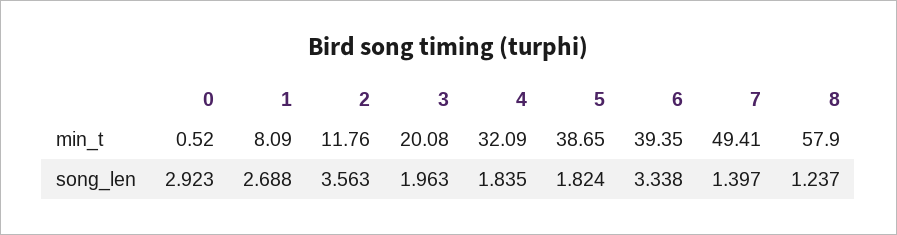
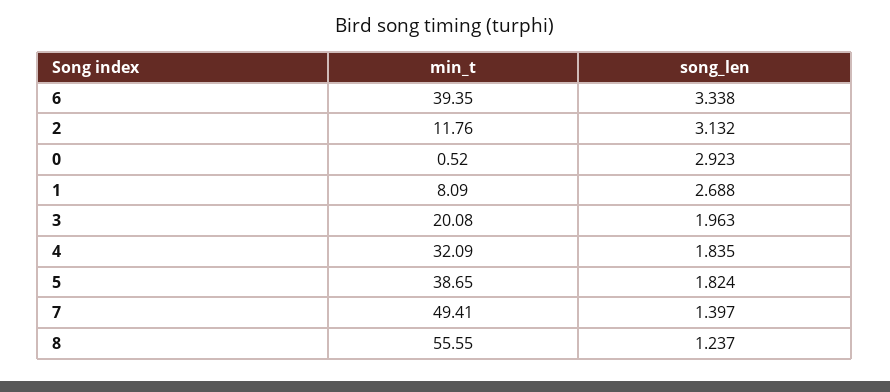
8, min_t: 57.9 -> 55.55
2, song_len: 3.563 -> 3.132

